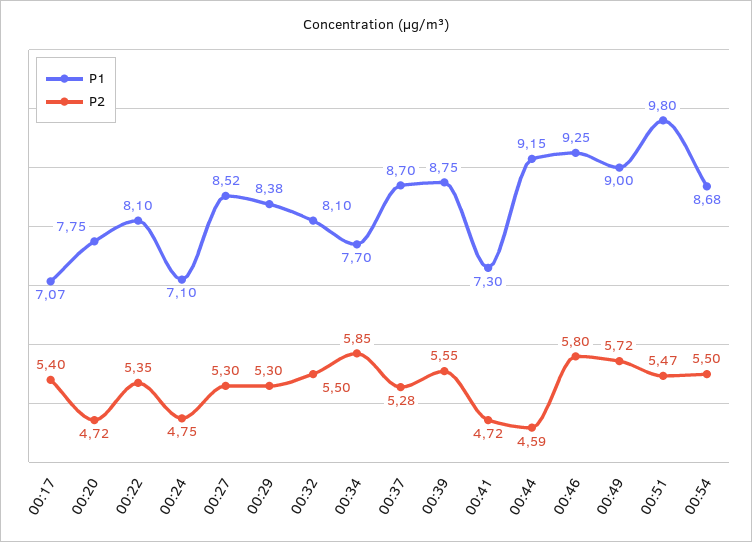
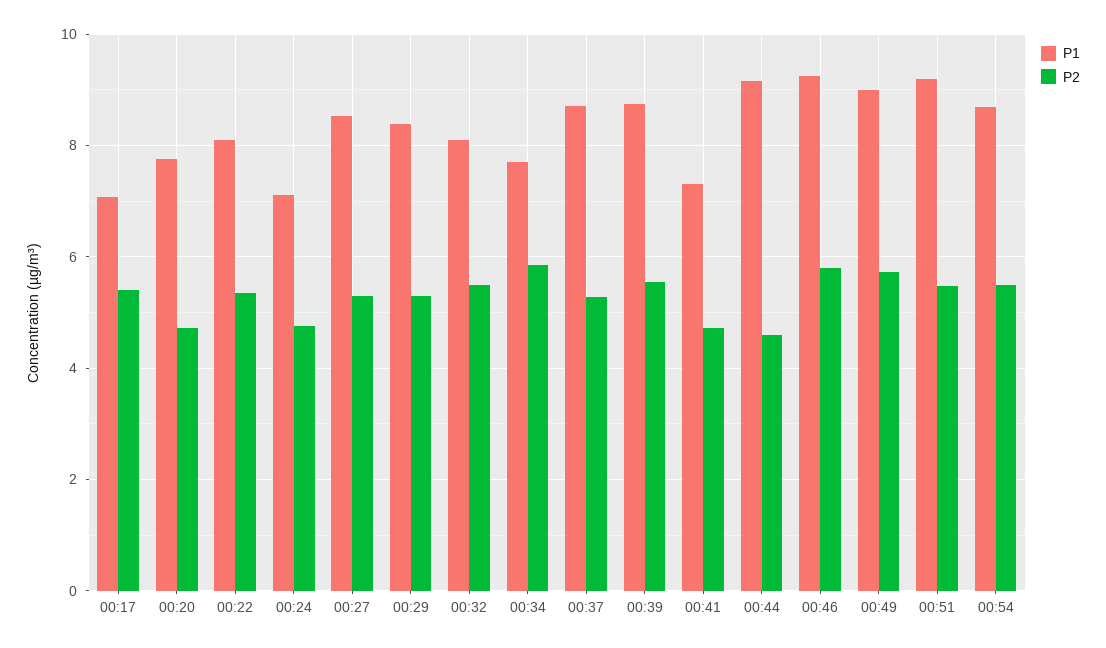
P1, 00:51: 9.8 -> 9.2

